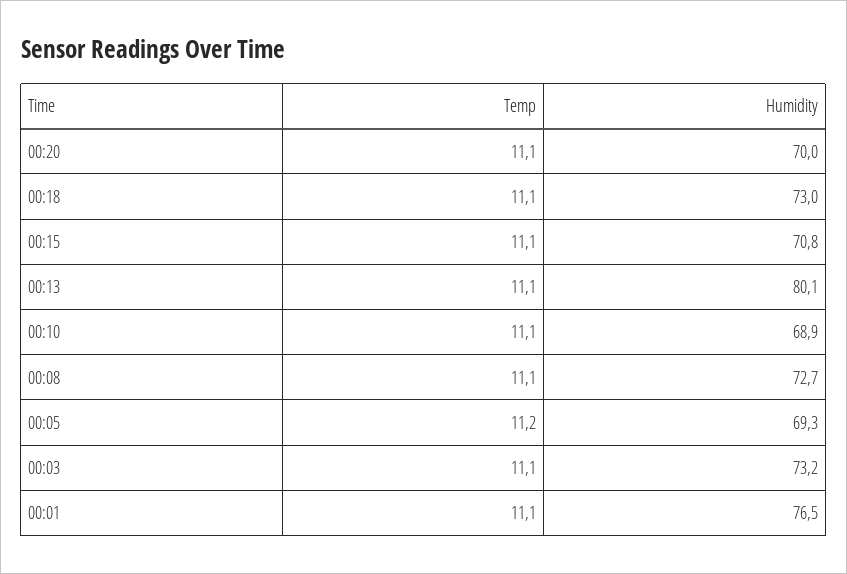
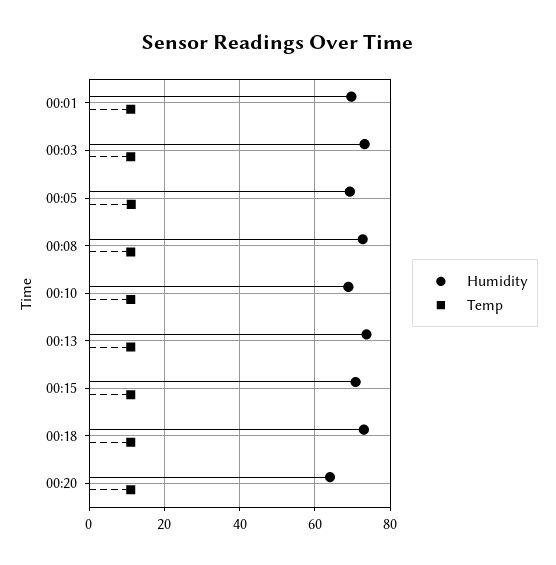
Humidity, 00:20: 70 -> 64
Humidity, 00:13: 80.1 -> 74
Humidity, 00:01: 76.5 -> 70

